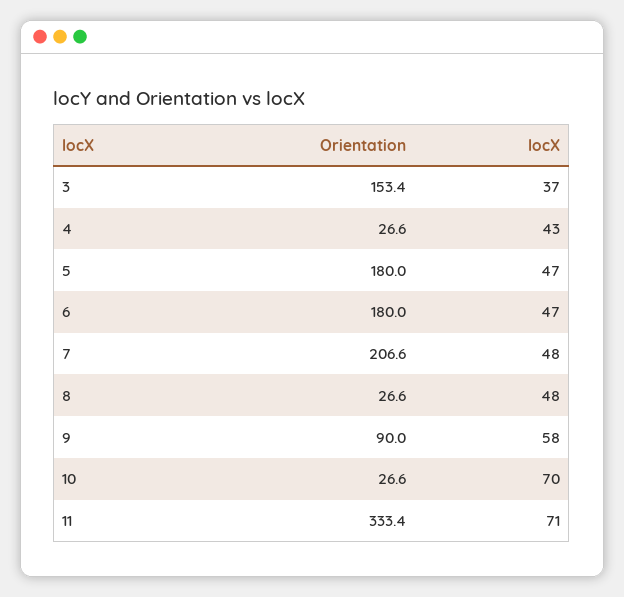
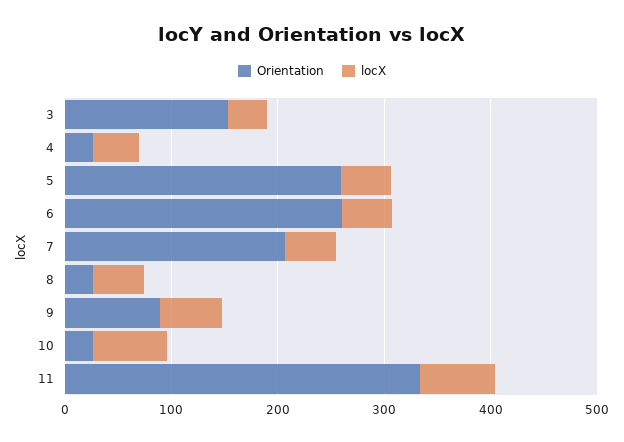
Orientation, 5: 180 -> 260
Orientation, 6: 180 -> 260

